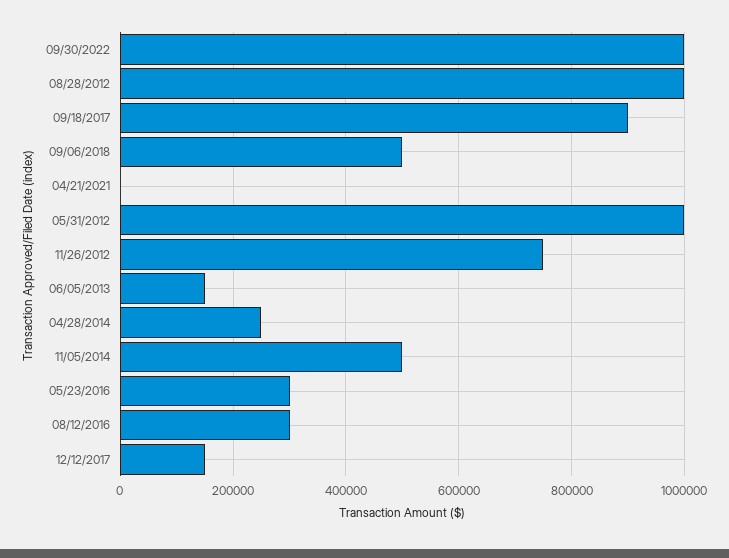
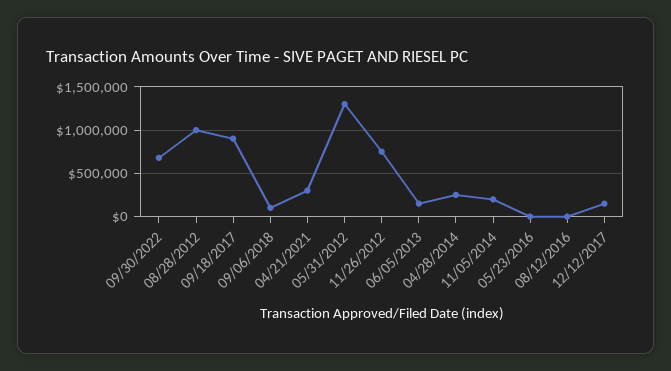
09/30/2022: 1000000 -> 700000
09/06/2018: 500000 -> 100000
04/21/2021: 0 -> 300000
05/31/2012: 1000000 -> 1300000
11/05/2014: 500000 -> 200000
05/23/2016: 300000 -> 0
08/12/2016: 300000 -> 0

